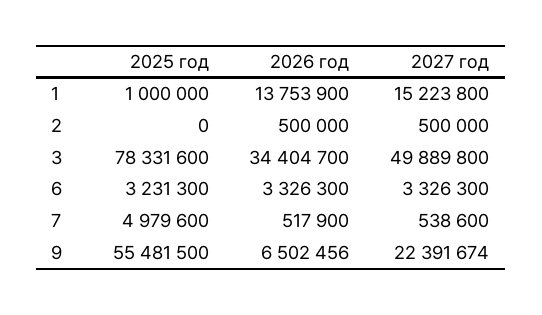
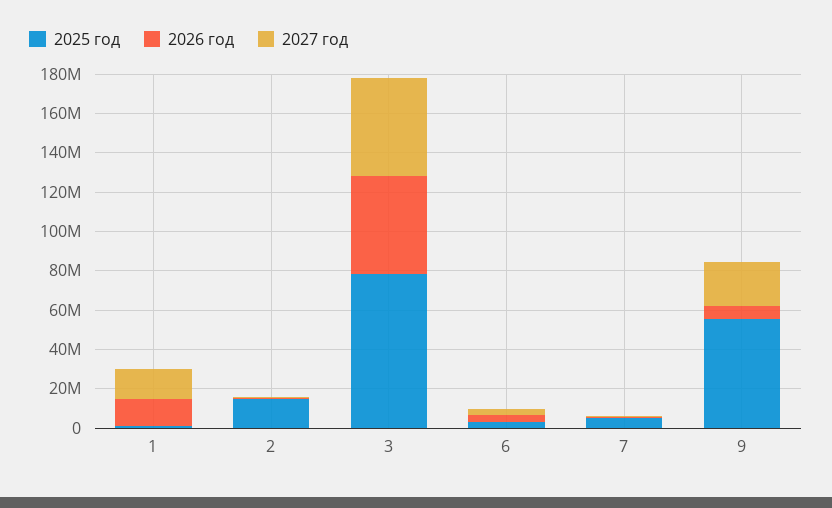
2025 год, 2: 0 -> 15000000
2026 год, 3: 34404700 -> 50000000

